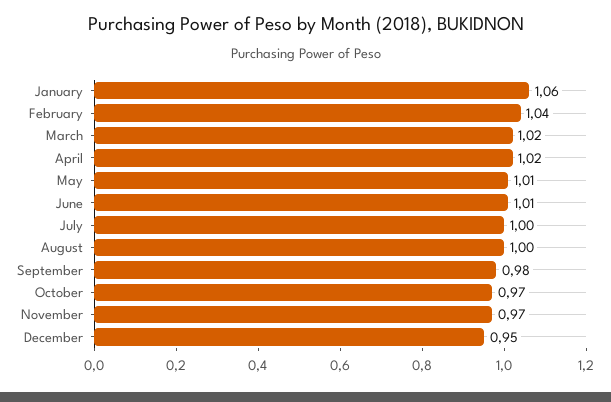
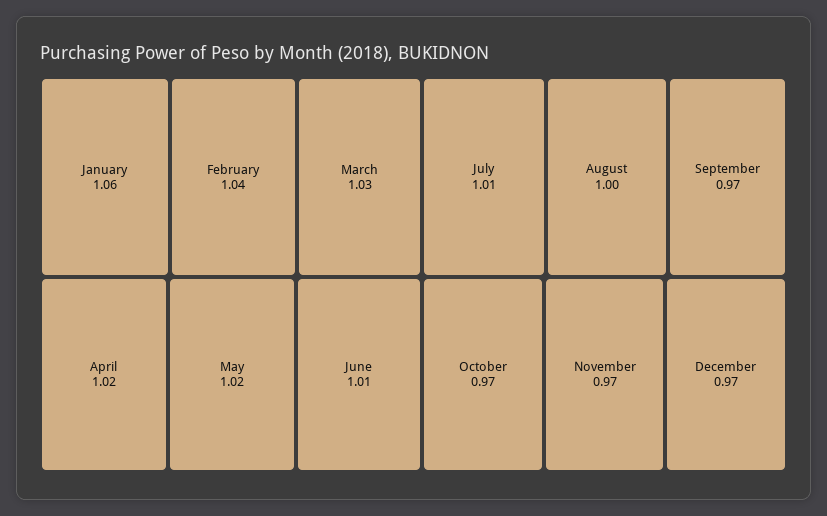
March: 1.02 -> 1.03
May: 1.01 -> 1.02
July: 1 -> 1.01
September: 0.98 -> 0.97
December: 0.95 -> 0.97

